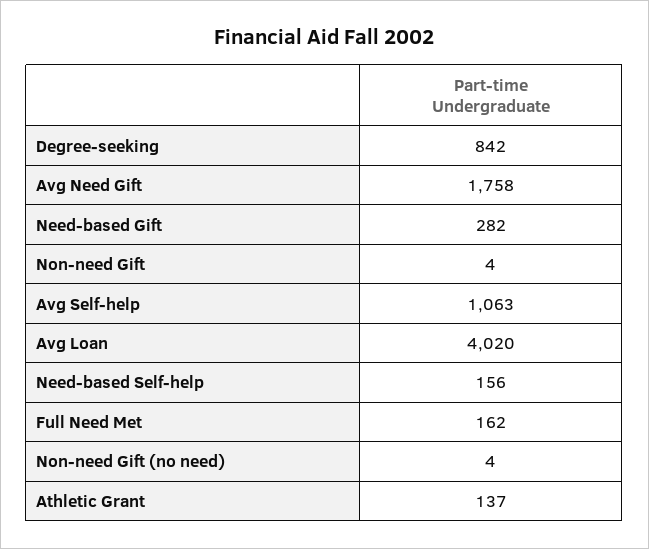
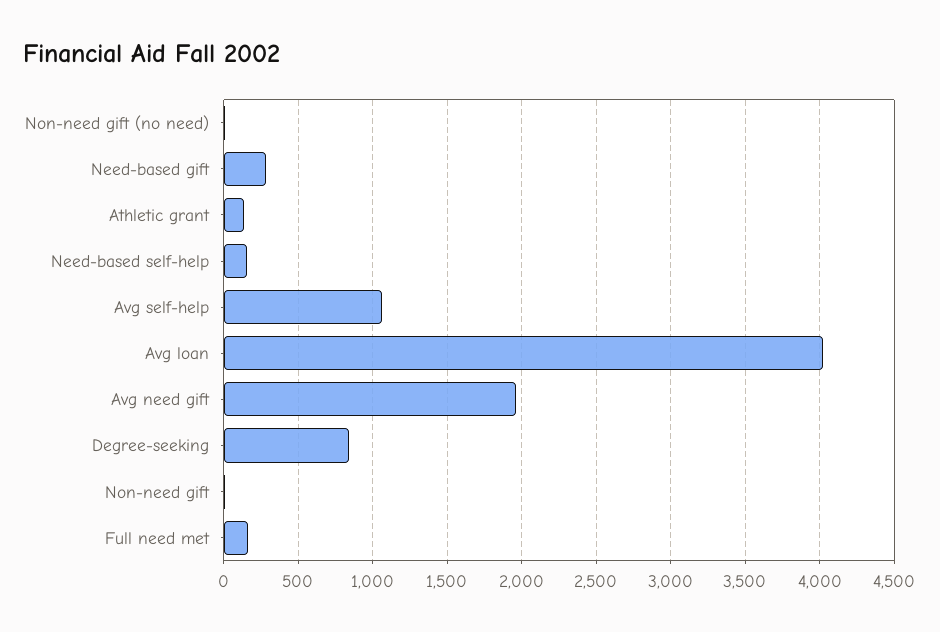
Avg Need Gift: 1758 -> 1950

